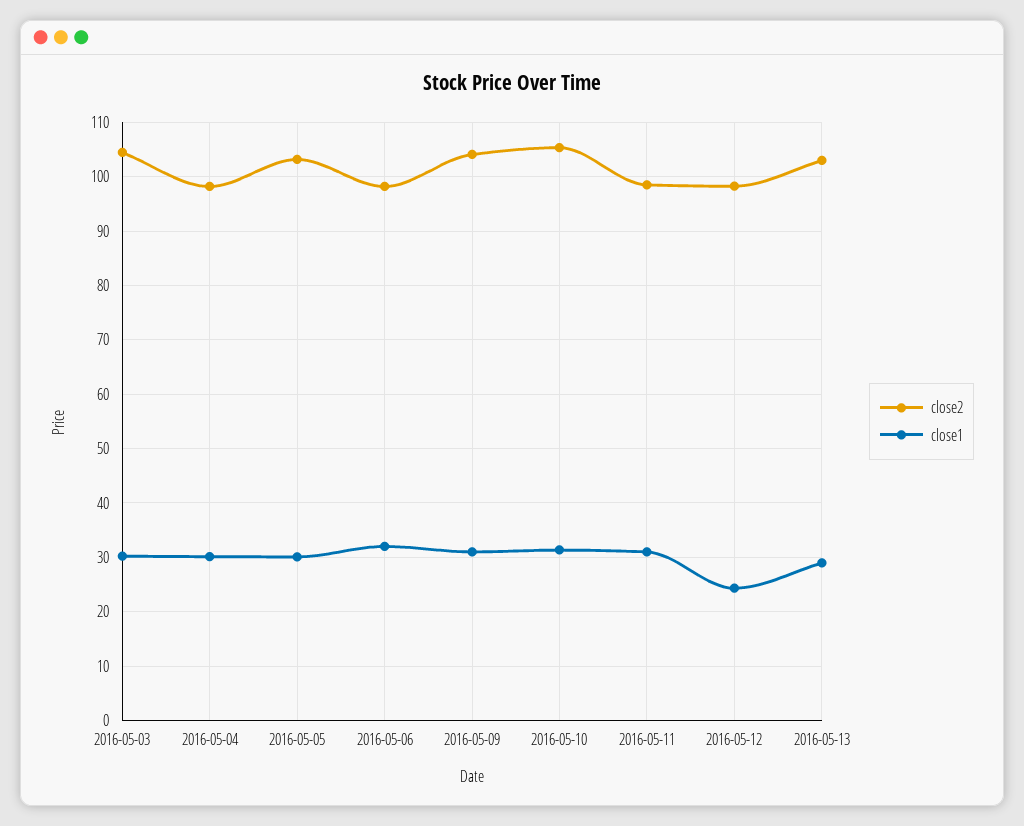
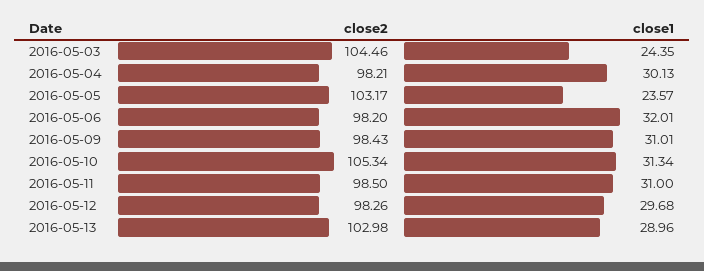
close1, 2016-05-03: 30 -> 24.35
close1, 2016-05-05: 30 -> 23.57
close2, 2016-05-09: 104 -> 98.43
close1, 2016-05-12: 24 -> 29.68

